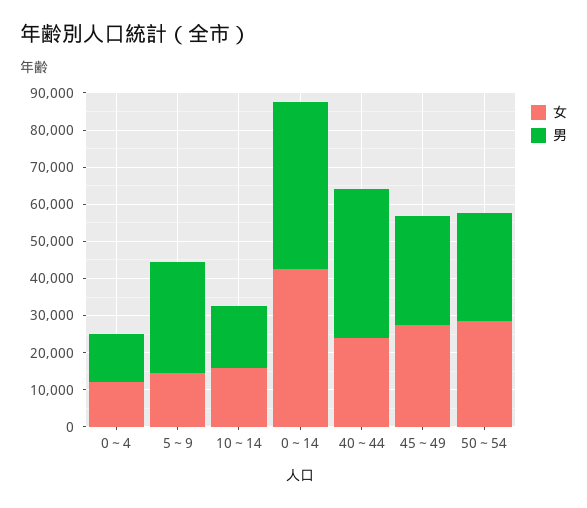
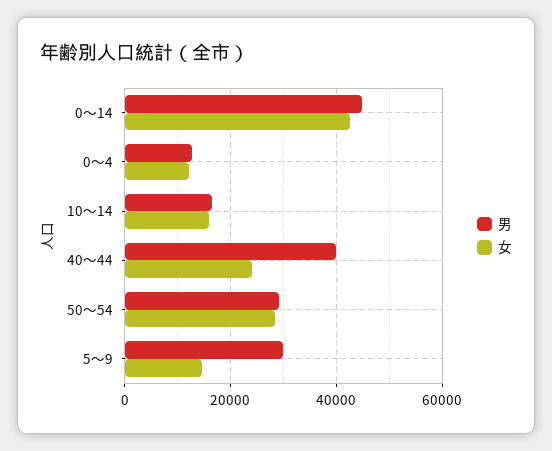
女, 45～49: 27500 -> none
男, 45～49: 30000 -> none

